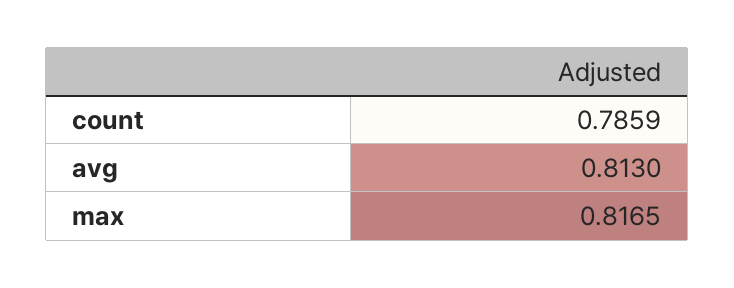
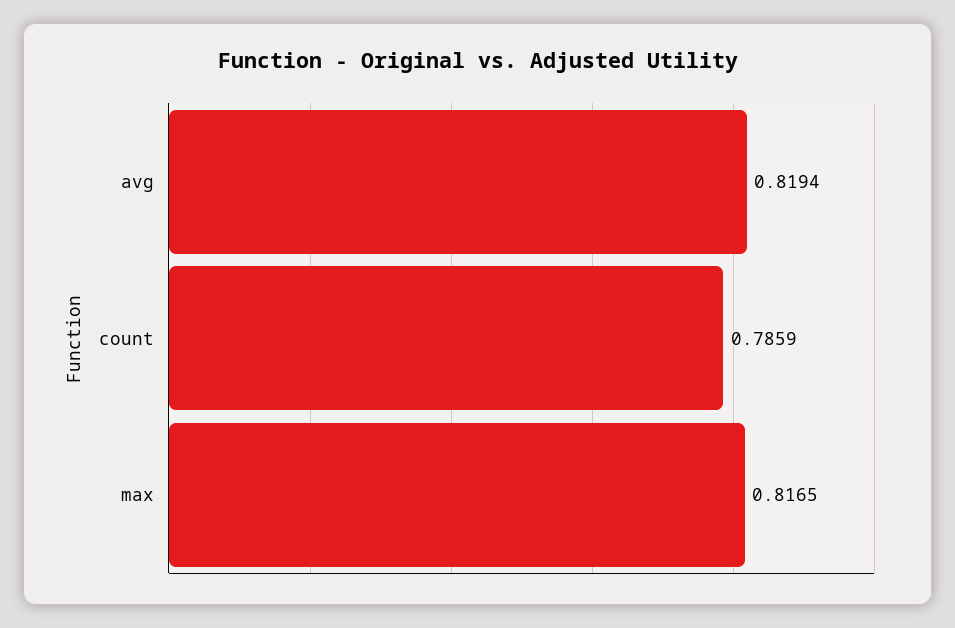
avg: 0.813 -> 0.8194

